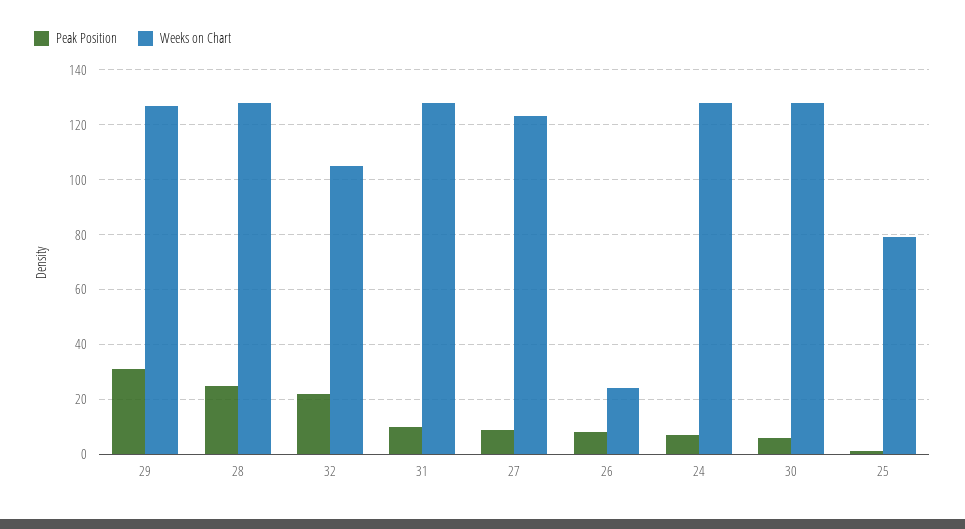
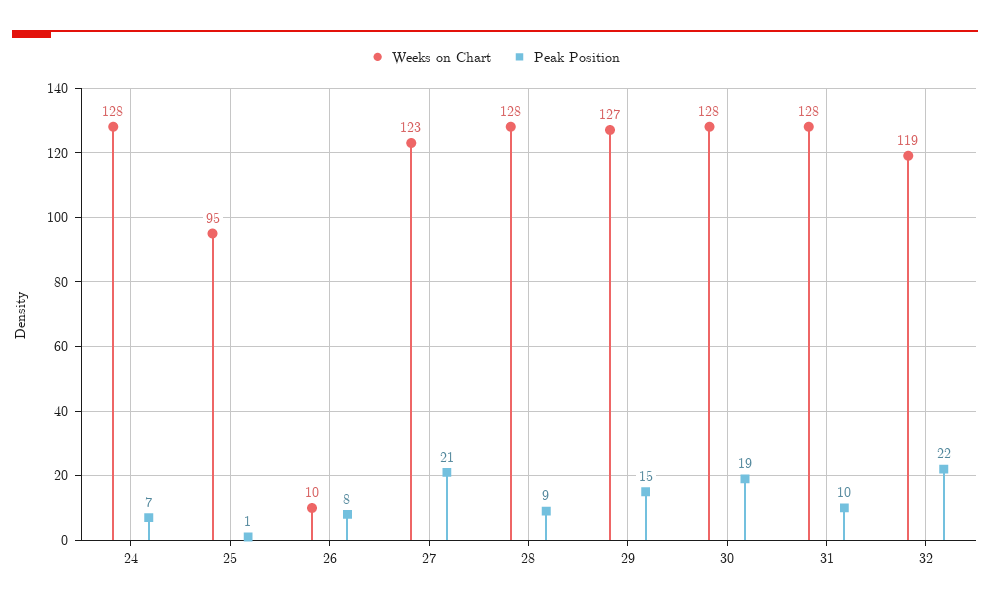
Peak Position, 29: 30 -> 15
Peak Position, 28: 25 -> 9
Weeks on Chart, 32: 105 -> 119
Peak Position, 27: 10 -> 21
Weeks on Chart, 26: 25 -> 10
Peak Position, 30: 5 -> 19
Weeks on Chart, 25: 80 -> 95

